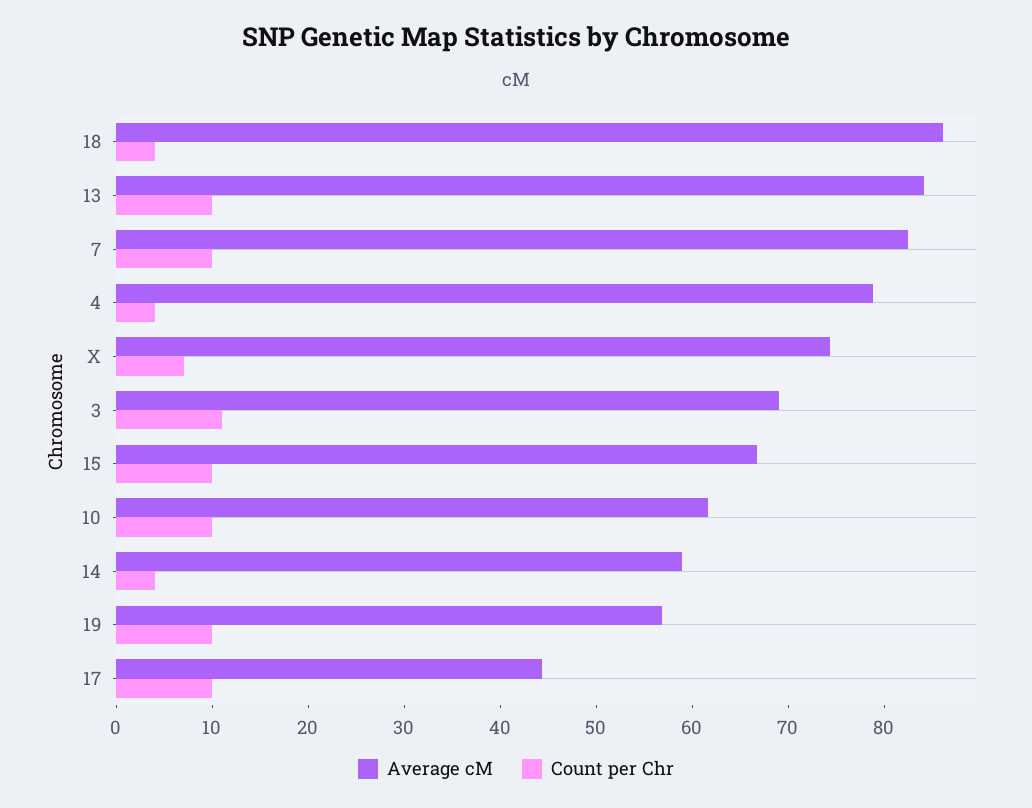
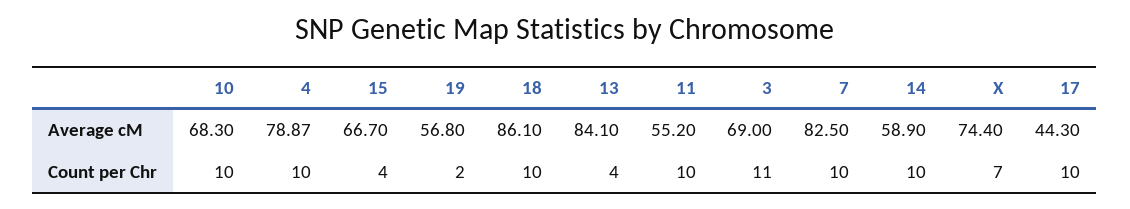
Count per Chr, 18: 4 -> 10
Count per Chr, 13: 10 -> 4
Count per Chr, 4: 4 -> 10
Count per Chr, 15: 10 -> 4
Average cM, 10: 62 -> 68.3
Count per Chr, 14: 4 -> 10
Count per Chr, 19: 10 -> 2
Average cM, 11: none -> 55.2
Count per Chr, 11: none -> 10

